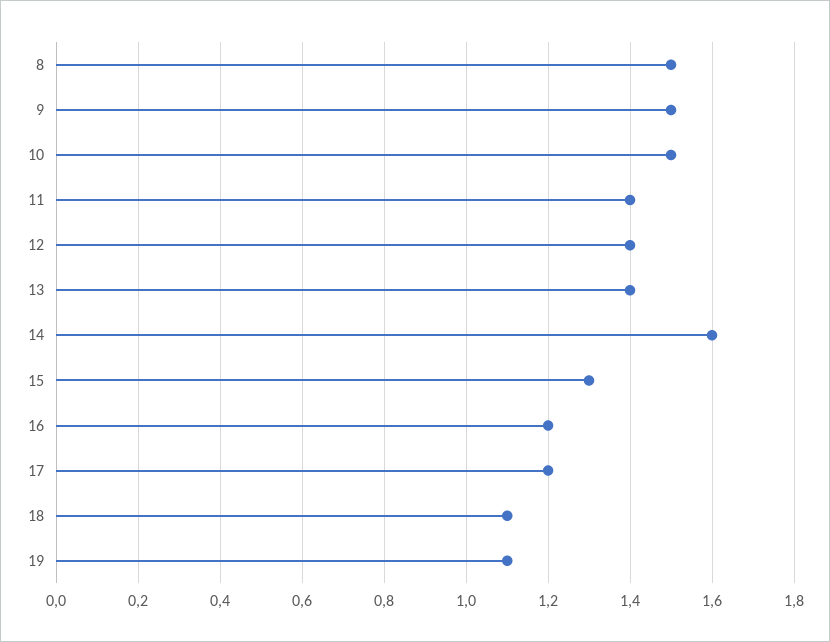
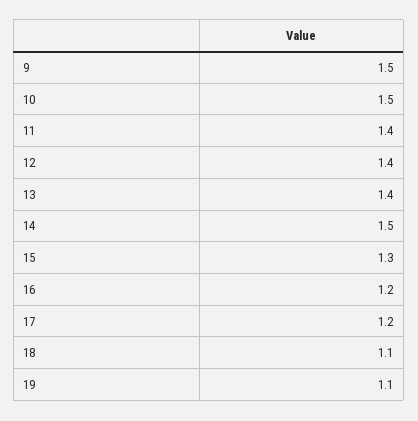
8: 1.5 -> none
14: 1.6 -> 1.5

